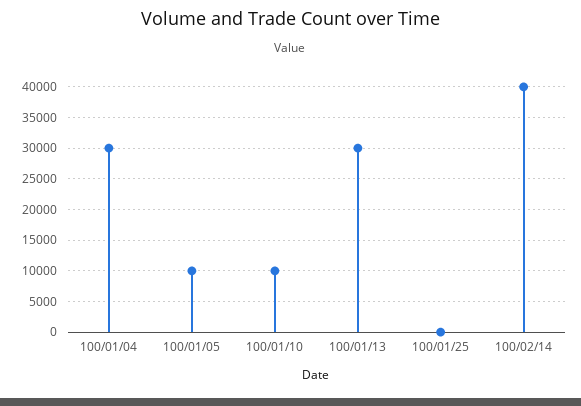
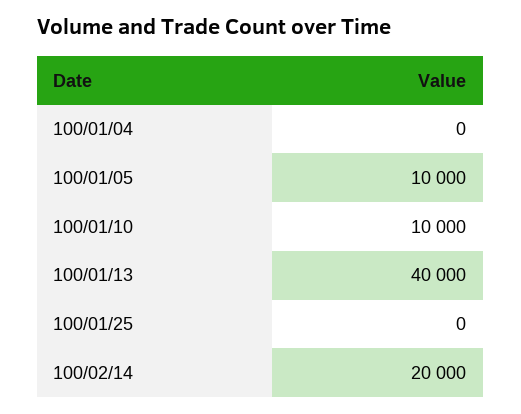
100/01/04: 30000 -> 0
100/01/13: 30000 -> 40000
100/02/14: 40000 -> 20000

